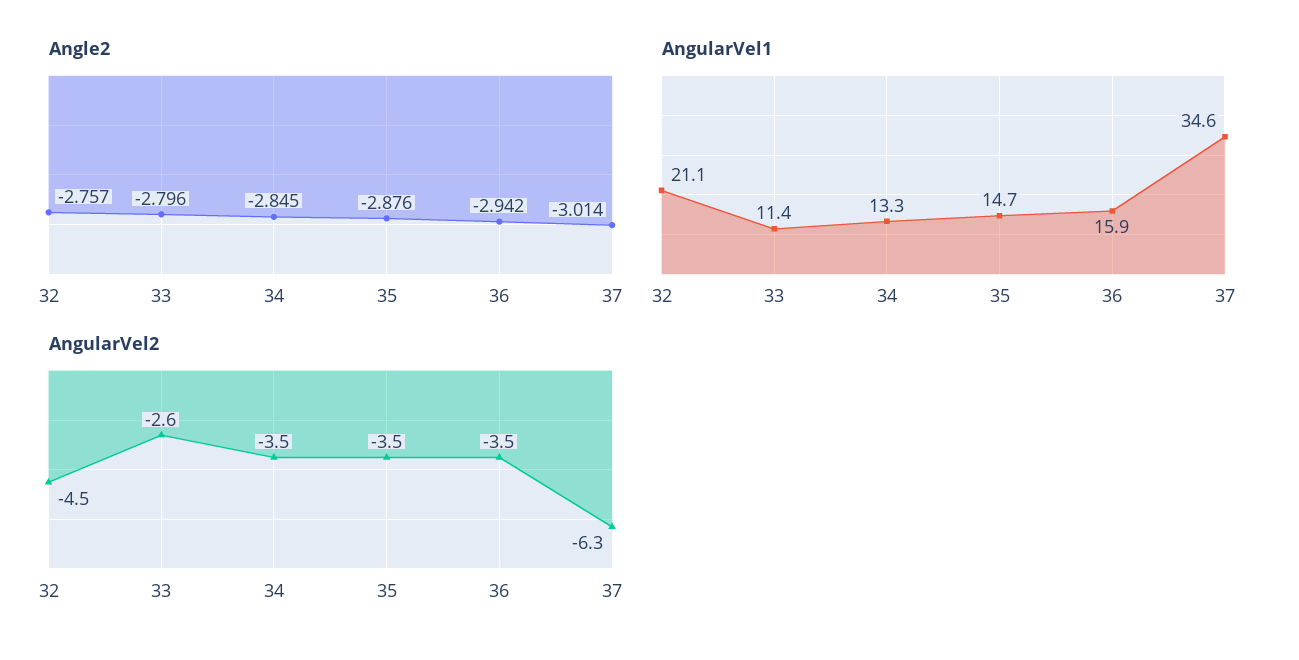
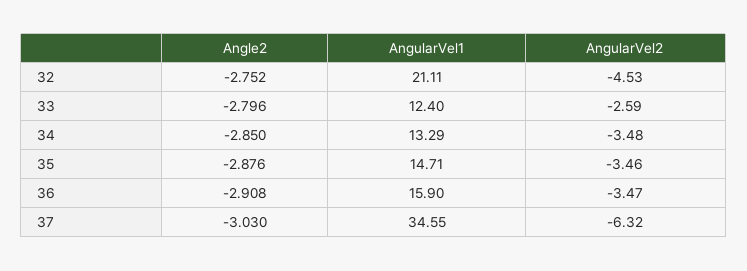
Angle2, 32: -2.757 -> -2.752
Angle2, 34: -2.845 -> -2.85
Angle2, 36: -2.942 -> -2.908
Angle2, 37: -3.014 -> -3.03
AngularVel1, 33: 11.4 -> 12.4

